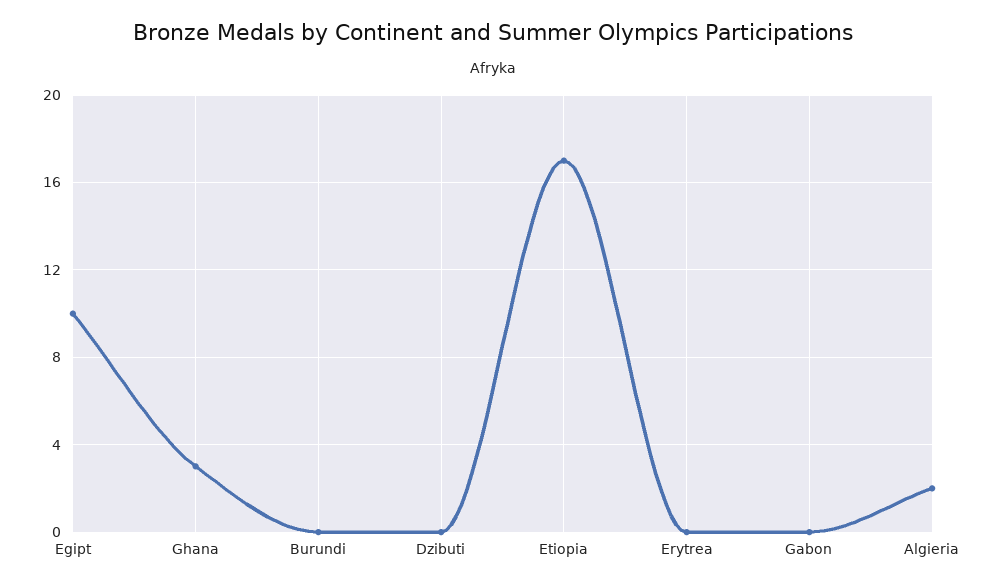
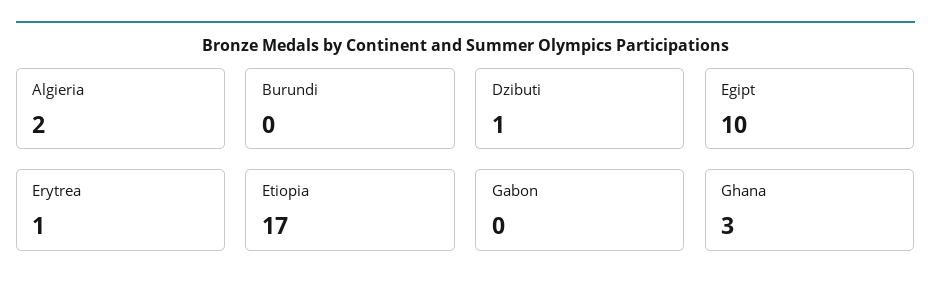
Dzibuti: 0 -> 1
Erytrea: 0 -> 1

